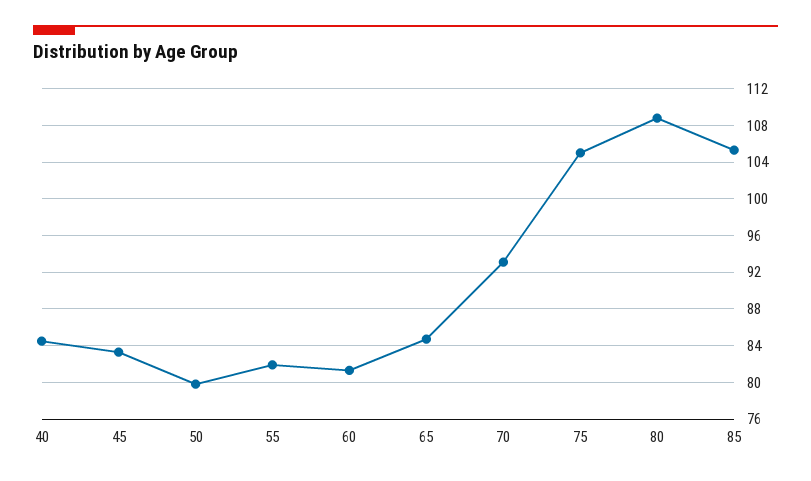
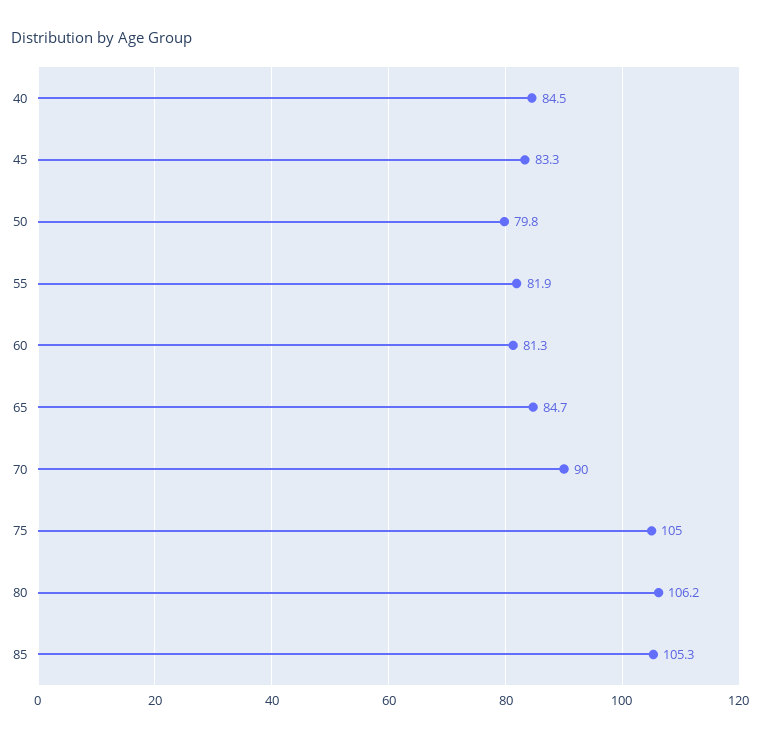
70: 93 -> 90
80: 109 -> 106.2

